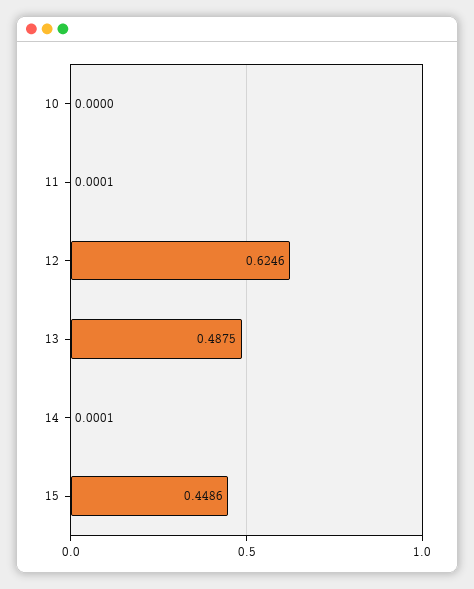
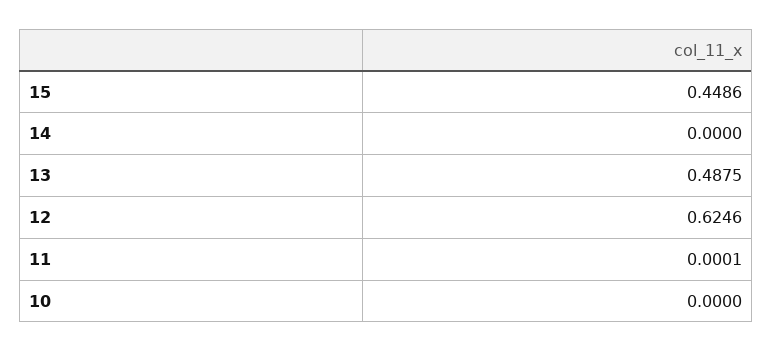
14: 0.0001 -> 0

